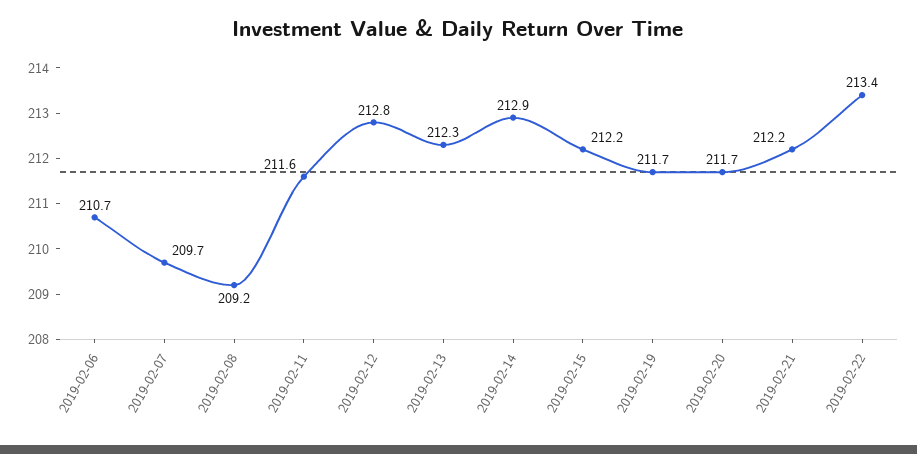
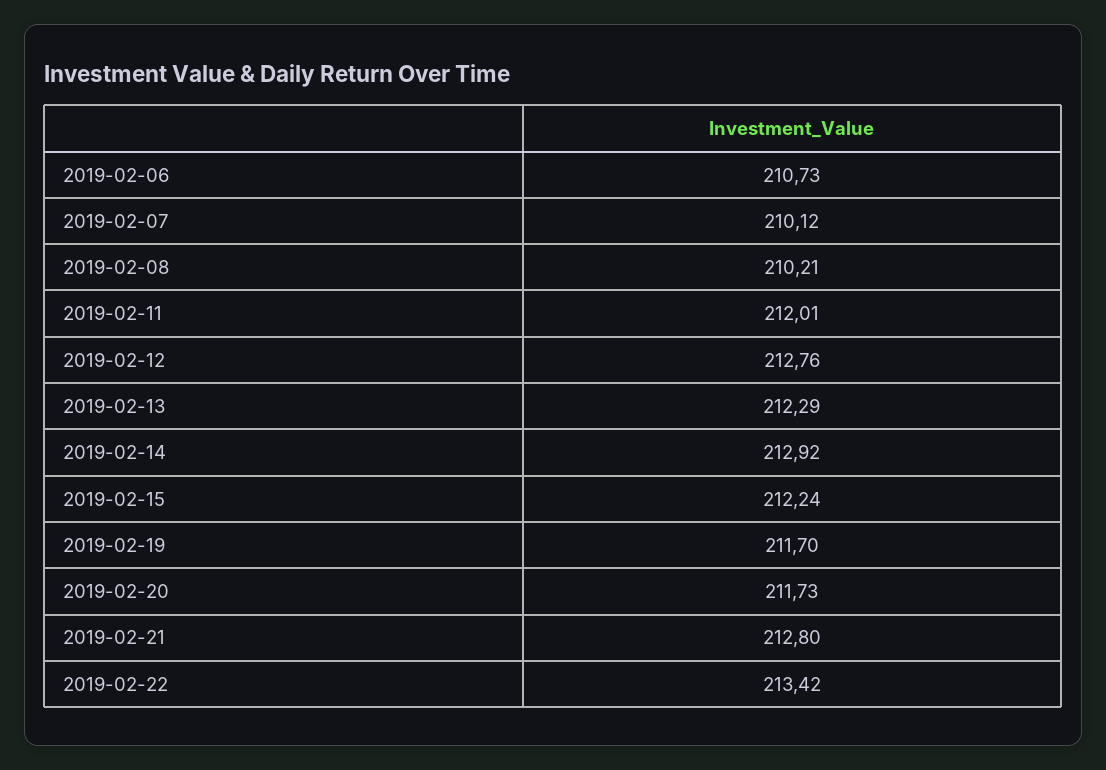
2019-02-07: 209.7 -> 210.12
2019-02-08: 209.2 -> 210.21
2019-02-11: 211.6 -> 212.01
2019-02-21: 212.2 -> 212.8

